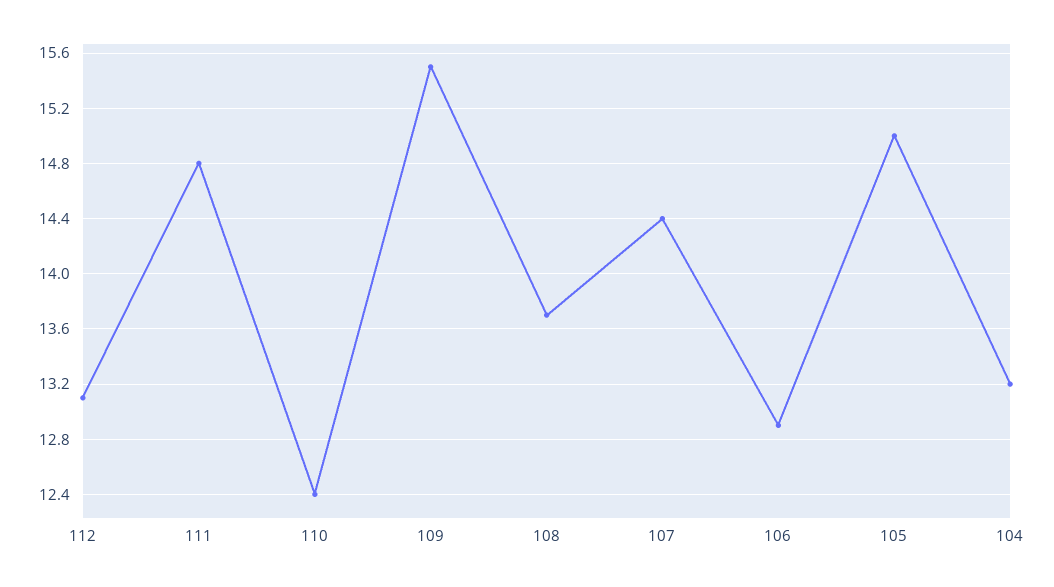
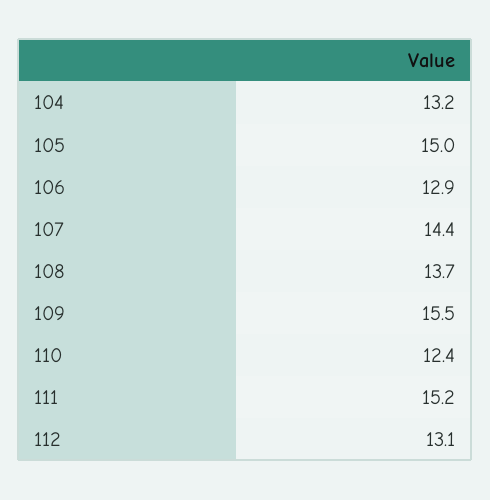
111: 14.8 -> 15.2

